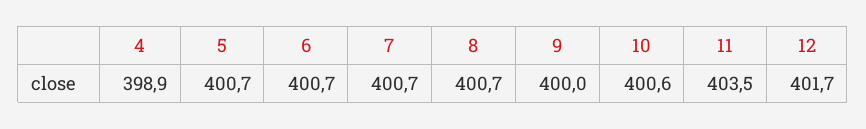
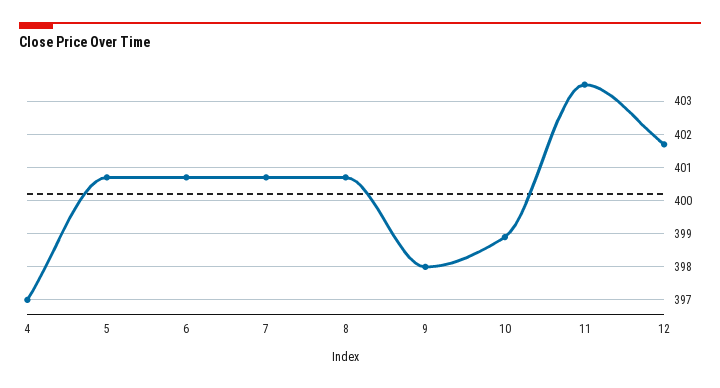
4: 398.9 -> 397
9: 400 -> 398
10: 400.6 -> 399

